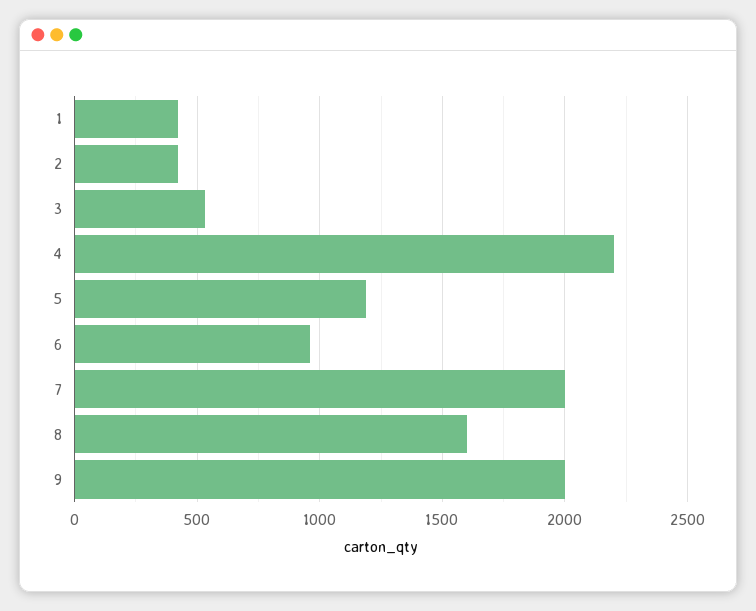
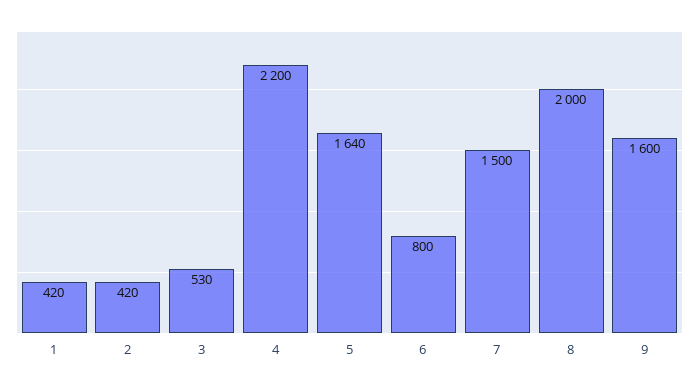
5: 1200 -> 1640
6: 950 -> 800
7: 2000 -> 1500
8: 1600 -> 2000
9: 2000 -> 1600

